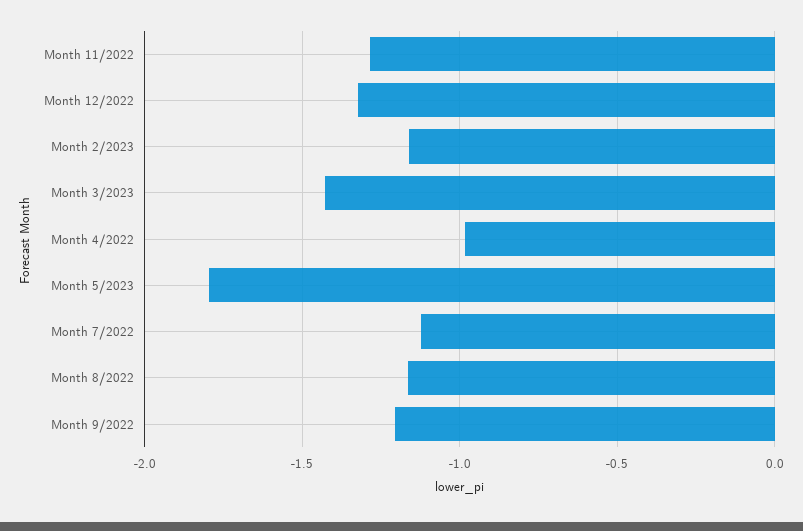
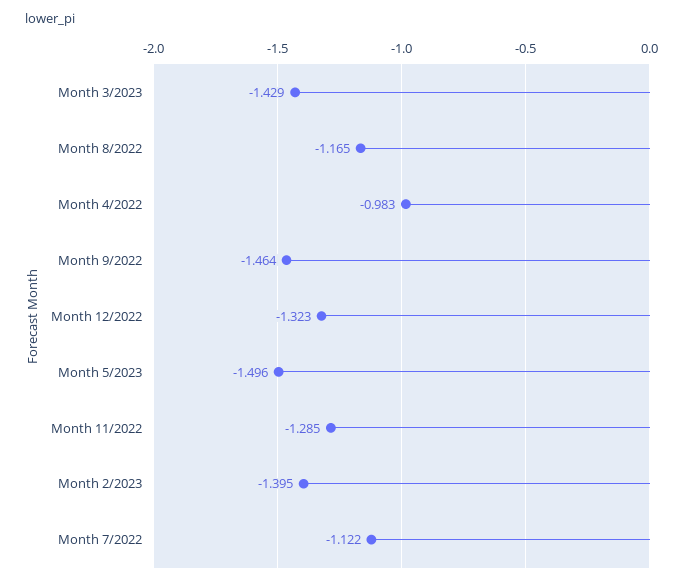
Month 2/2023: -1.15 -> -1.395
Month 5/2023: -1.8 -> -1.496
Month 9/2022: -1.2 -> -1.464

